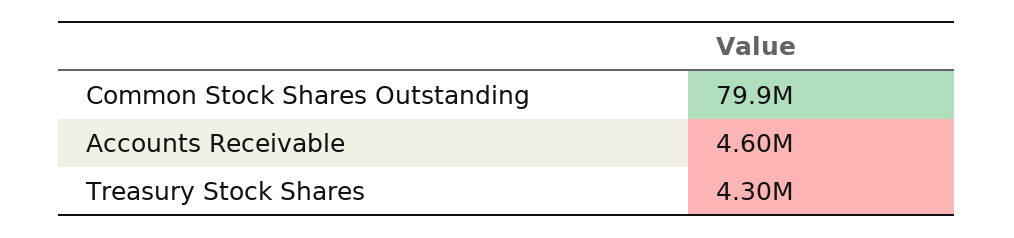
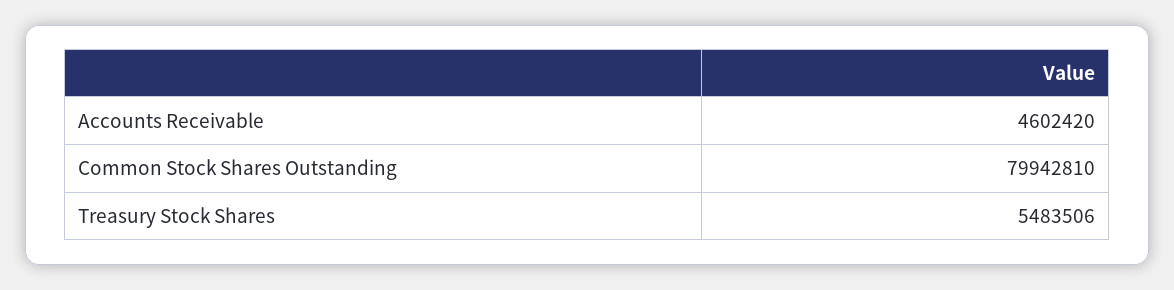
Treasury Stock Shares: 4300000 -> 5483506

